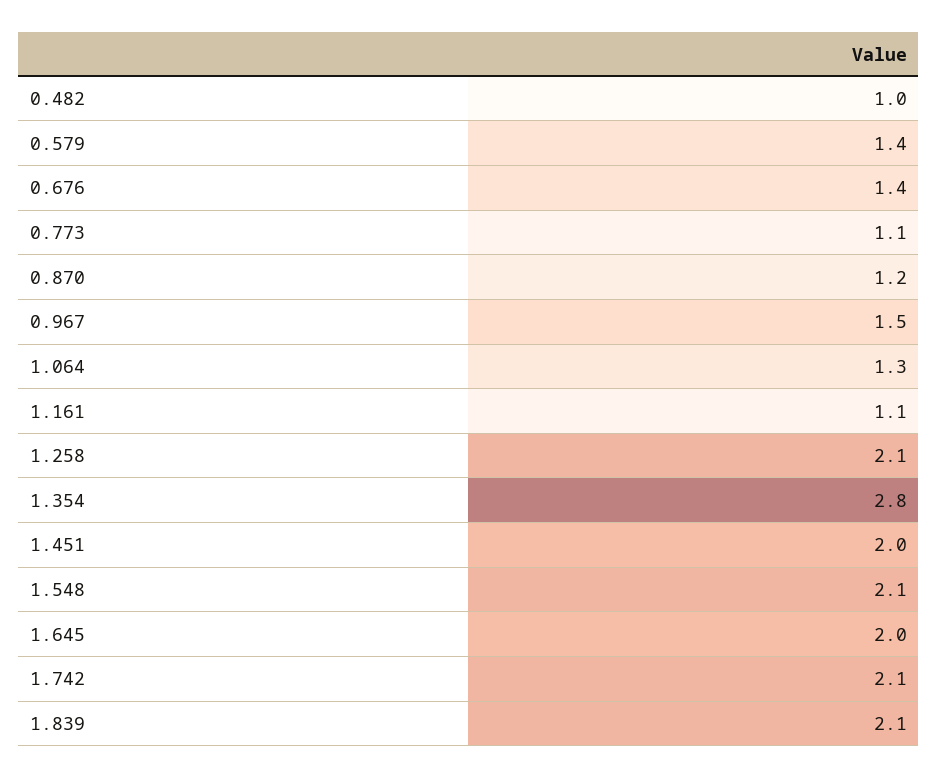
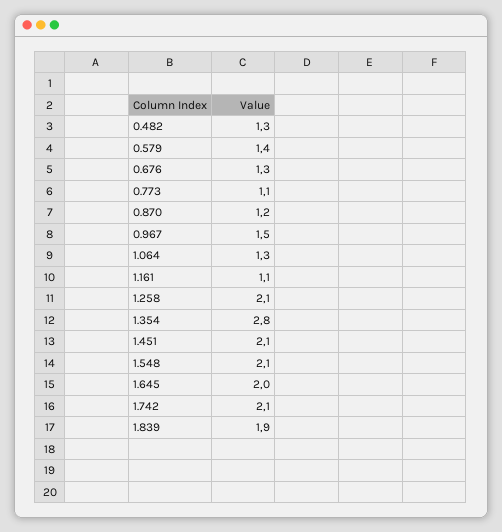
0.482: 1 -> 1.3
0.676: 1.4 -> 1.3
1.451: 2 -> 2.1
1.839: 2.1 -> 1.9

